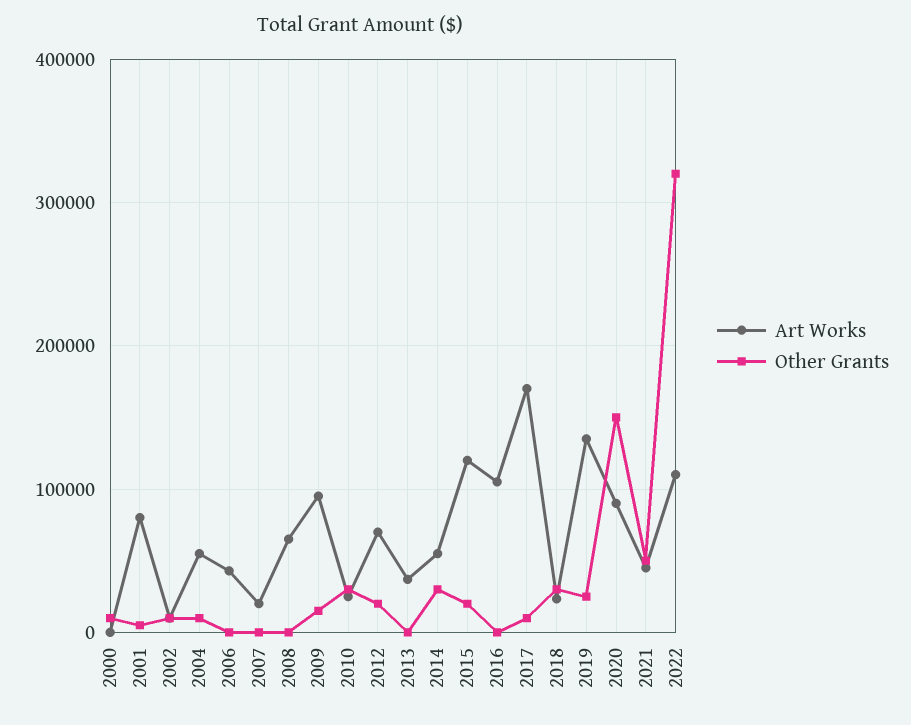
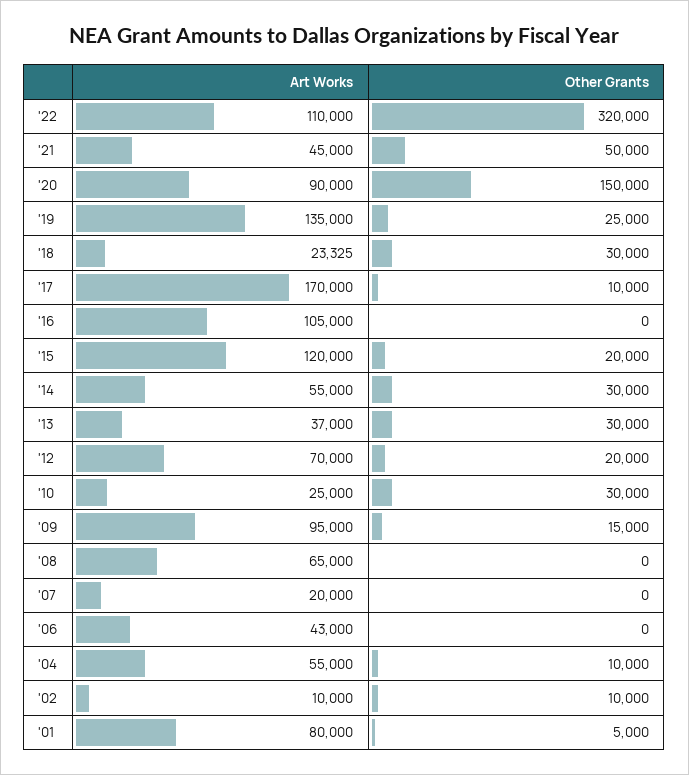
Art Works, 2000: 0 -> none
Other Grants, 2000: 10000 -> none
Other Grants, 2013: 0 -> 30000

